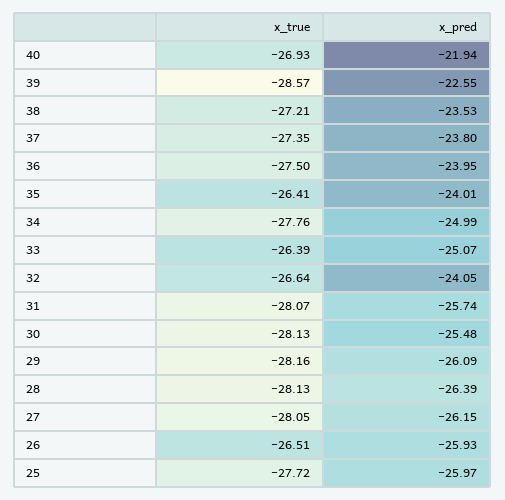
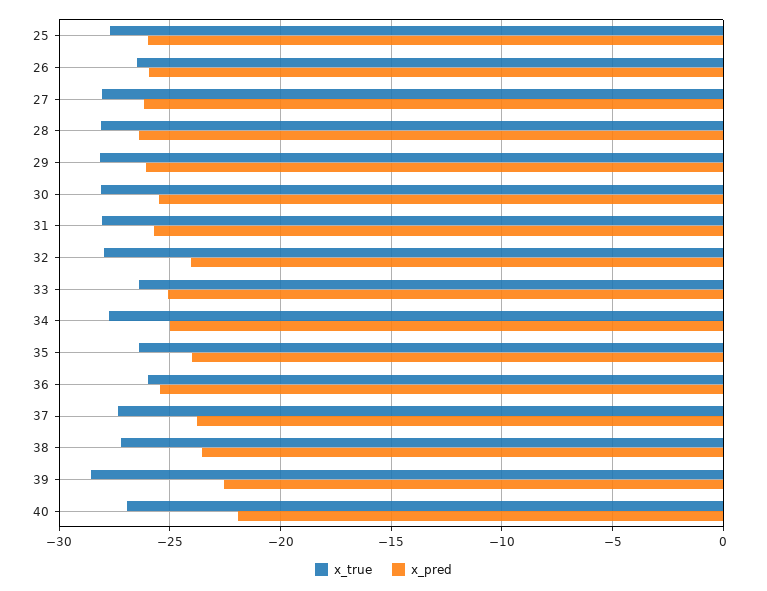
x_true, 36: -27.5 -> -26
x_pred, 36: -23.95 -> -25.5
x_true, 32: -26.64 -> -28

